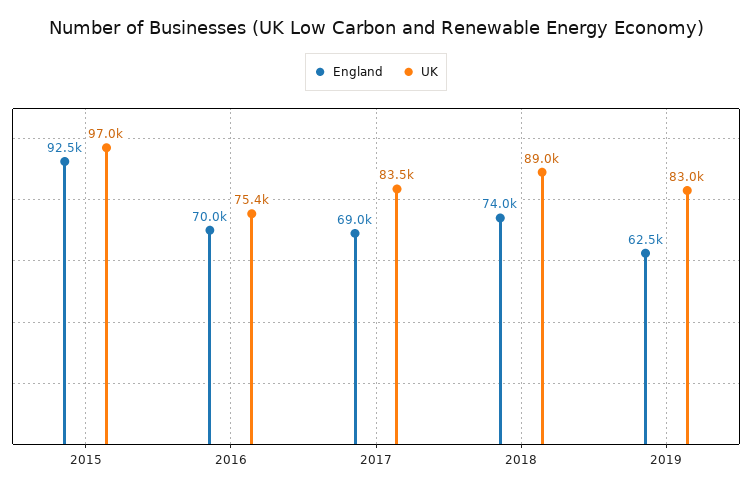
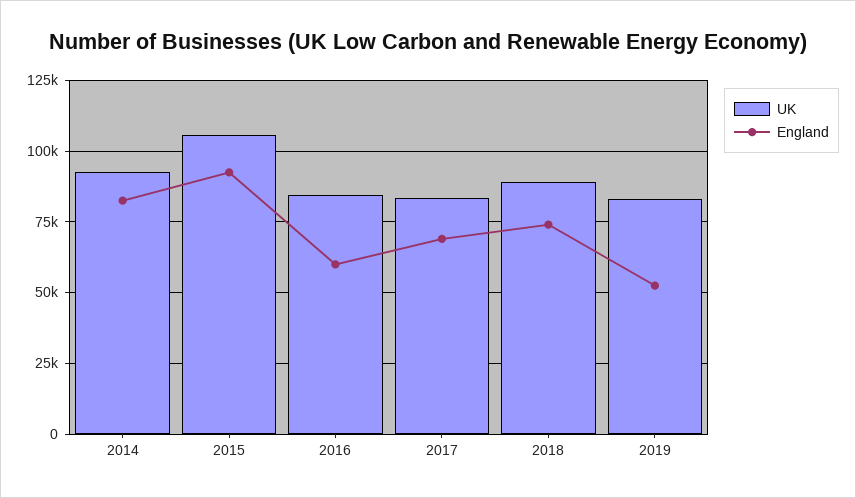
UK, 2015: 97000 -> 105000
England, 2016: 70000 -> 60000
UK, 2016: 75400 -> 85000
England, 2019: 62500 -> 52500
UK, 2014: none -> 92500
England, 2014: none -> 82500

